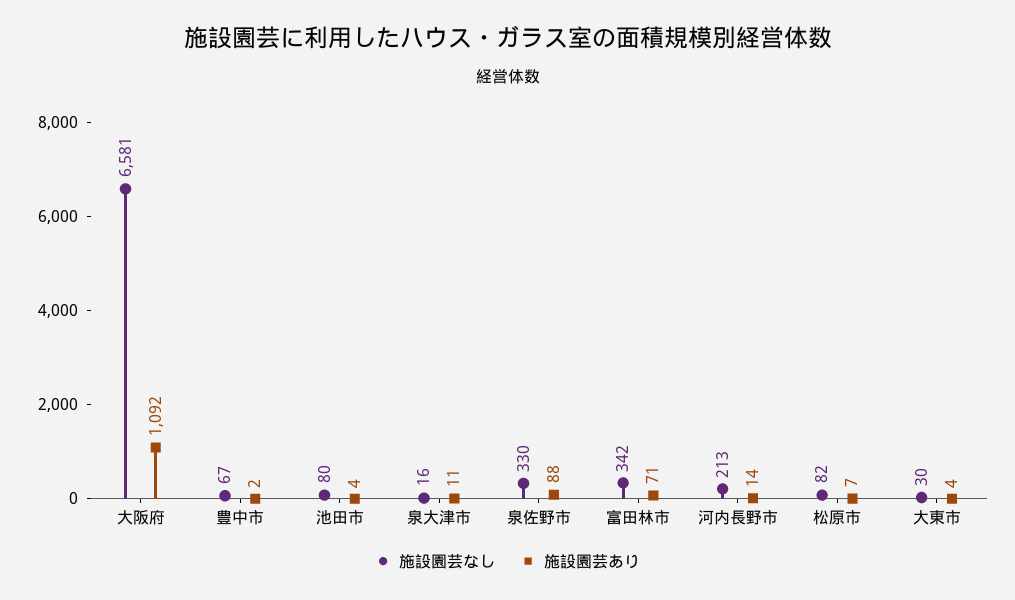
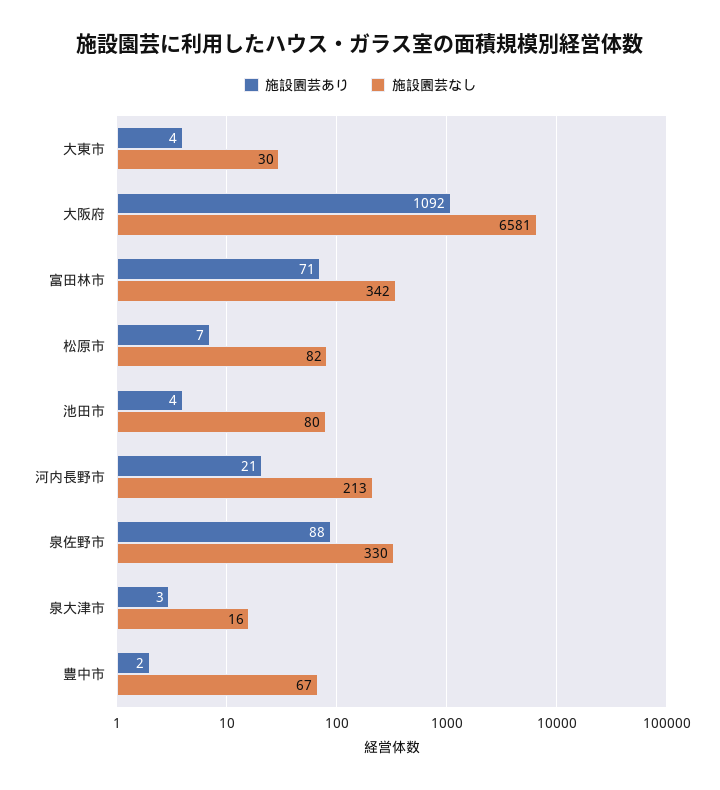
施設園芸あり, 泉大津市: 11 -> 3
施設園芸あり, 河内長野市: 14 -> 21

